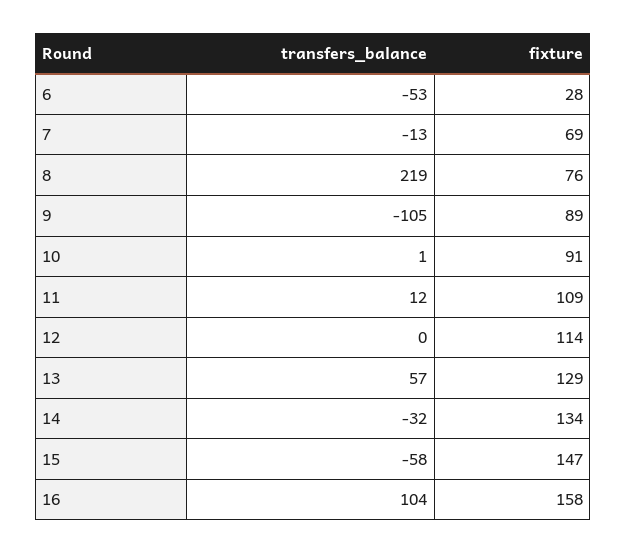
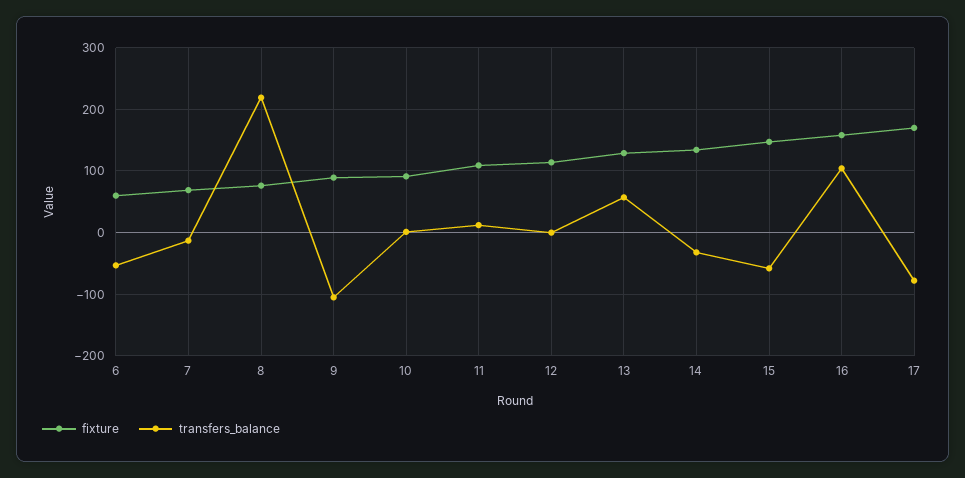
fixture, 6: 28 -> 60
fixture, 17: none -> 170
transfers_balance, 17: none -> -80

